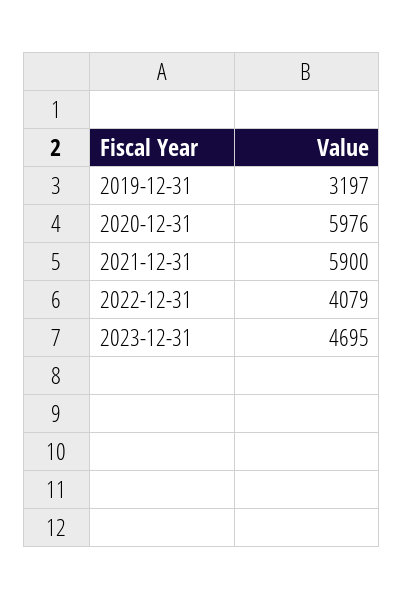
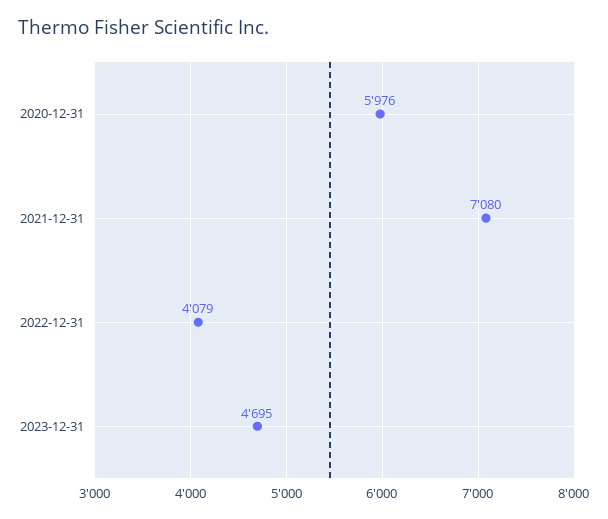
2019-12-31: 3197 -> none
2021-12-31: 5900 -> 7080

